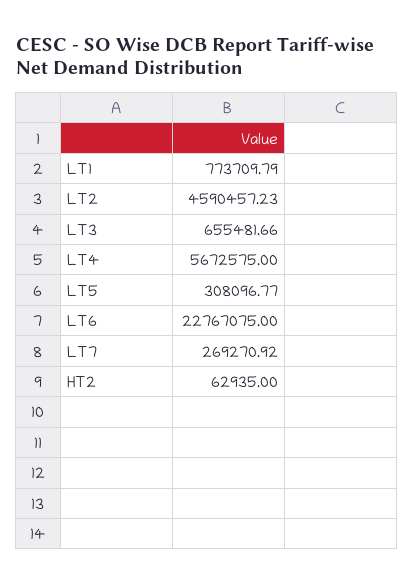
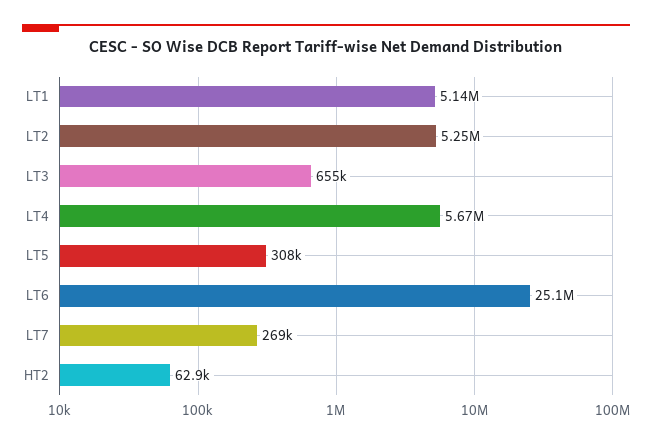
LT1: 773709.79 -> 5140000
LT2: 4590457.23 -> 5250000
LT6: 22767075 -> 25100000

